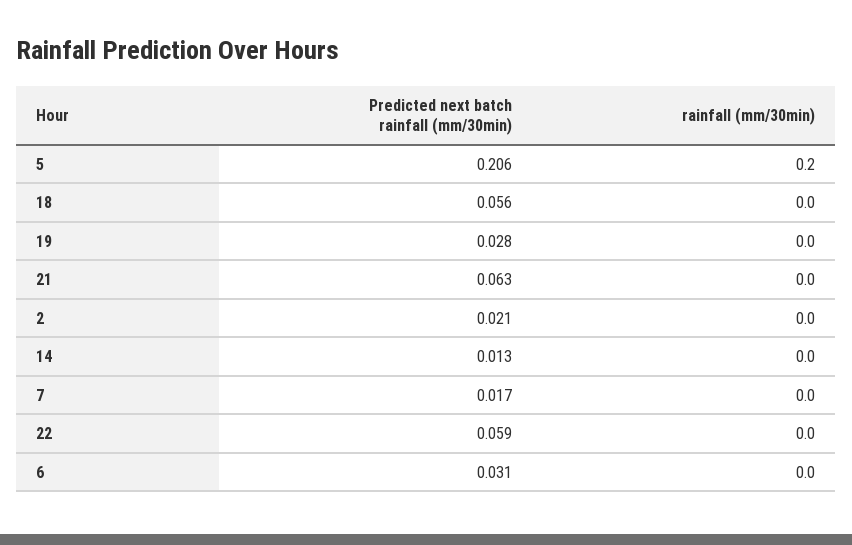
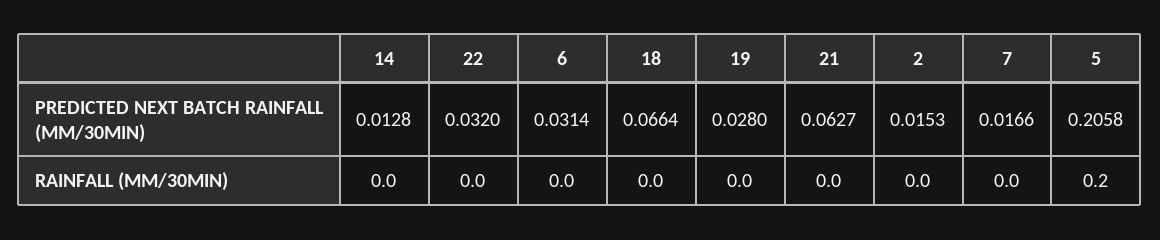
Predicted next batch rainfall (mm/30min), 18: 0.056 -> 0.0664
Predicted next batch rainfall (mm/30min), 2: 0.021 -> 0.0153
Predicted next batch rainfall (mm/30min), 22: 0.059 -> 0.032

